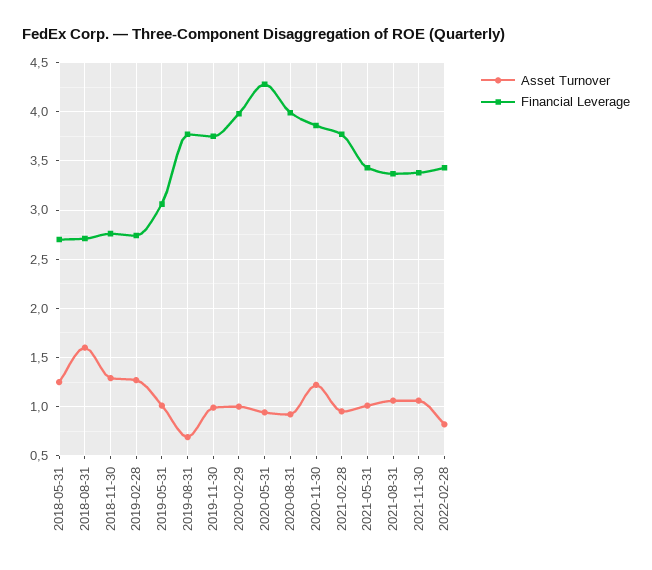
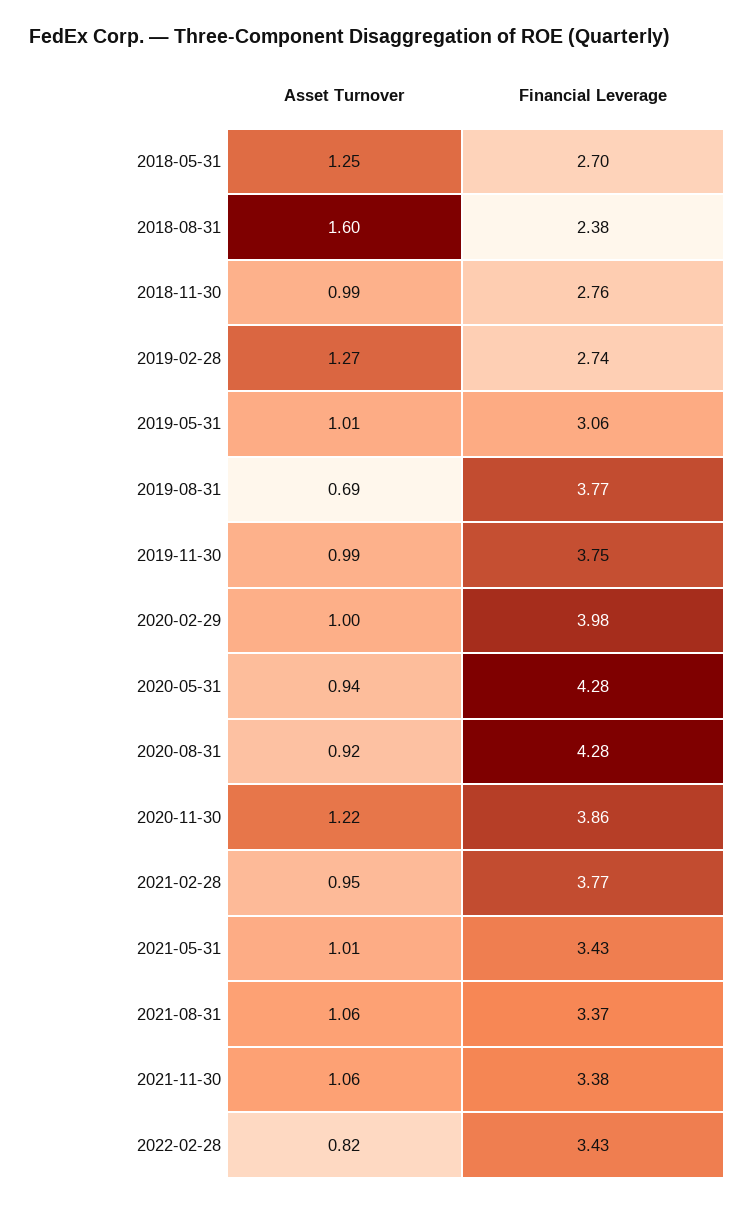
Financial Leverage, 2018-08-31: 2.7 -> 2.38
Asset Turnover, 2018-11-30: 1.3 -> 0.99
Financial Leverage, 2020-08-31: 4 -> 4.28

